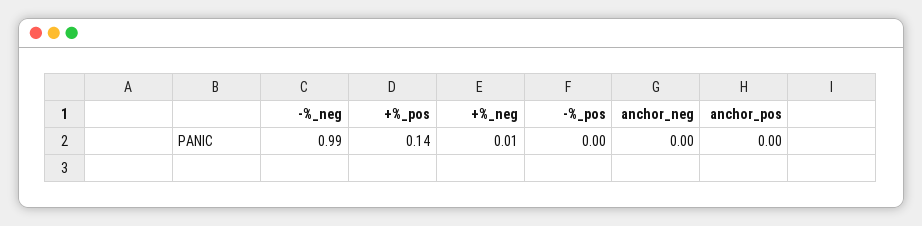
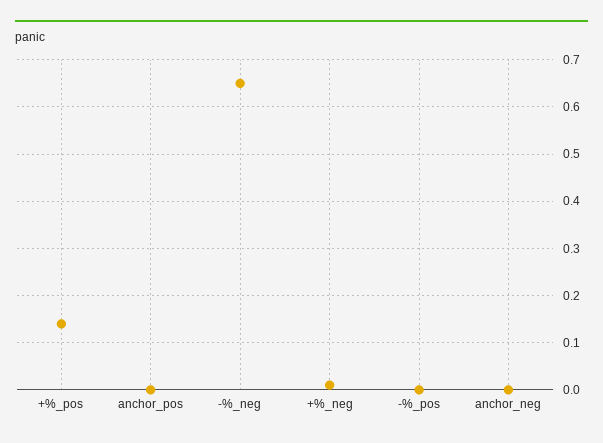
-%_neg: 0.99 -> 0.65

